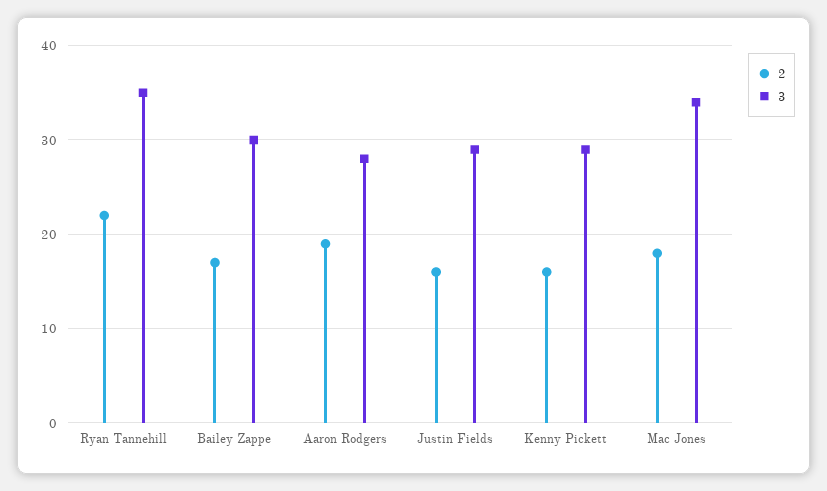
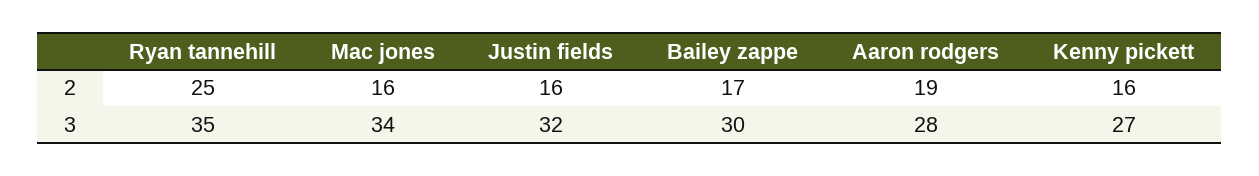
2, Ryan Tannehill: 22 -> 25
3, Justin Fields: 29 -> 32
3, Kenny Pickett: 29 -> 27
2, Mac Jones: 18 -> 16

